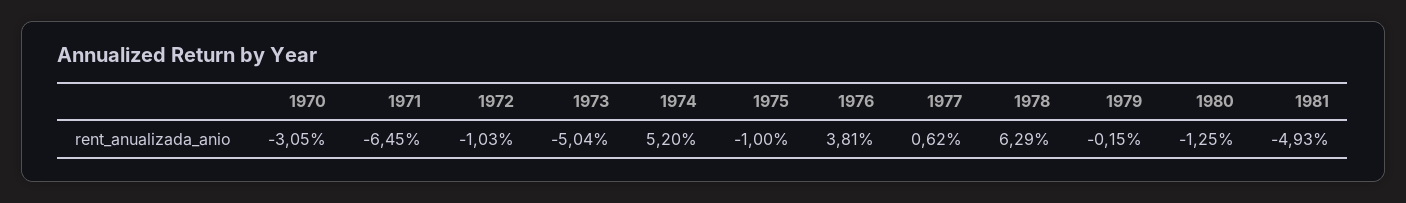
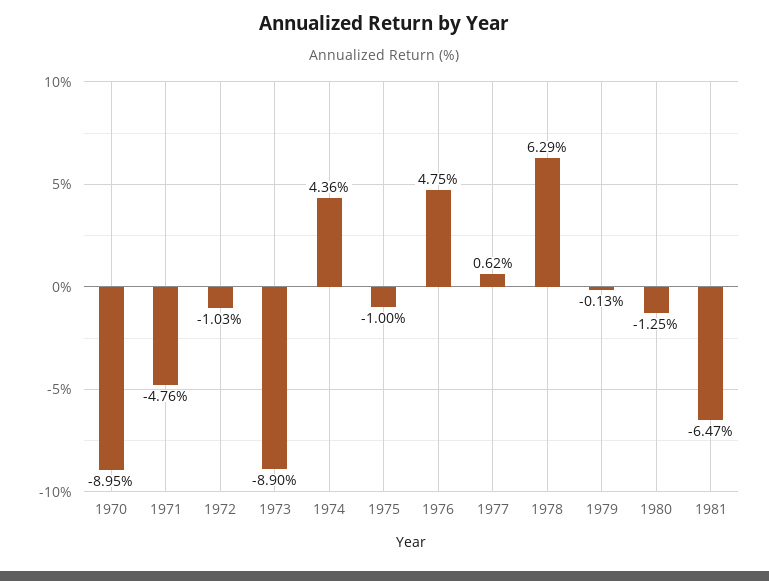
1970: -3.05 -> -8.95
1971: -6.45 -> -4.76
1973: -5.04 -> -8.9
1974: 5.2 -> 4.36
1976: 3.81 -> 4.75
1979: -0.15 -> -0.13
1981: -4.93 -> -6.47

